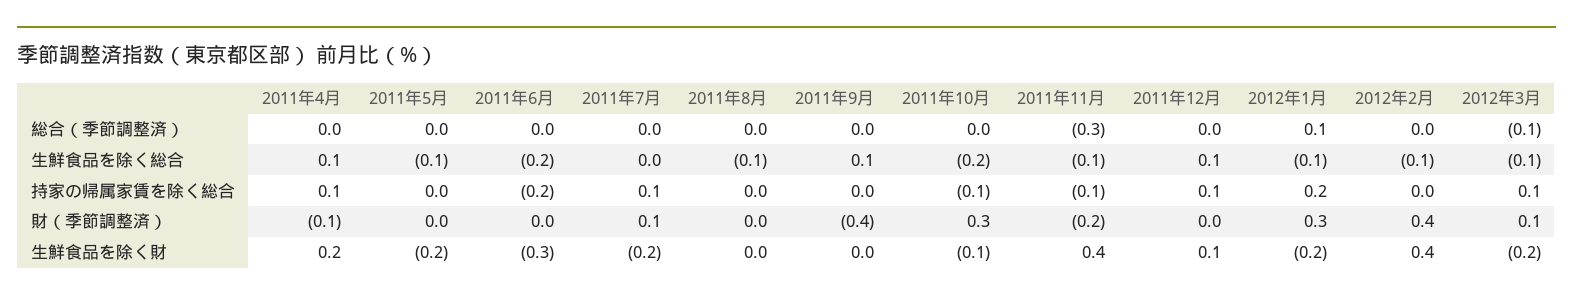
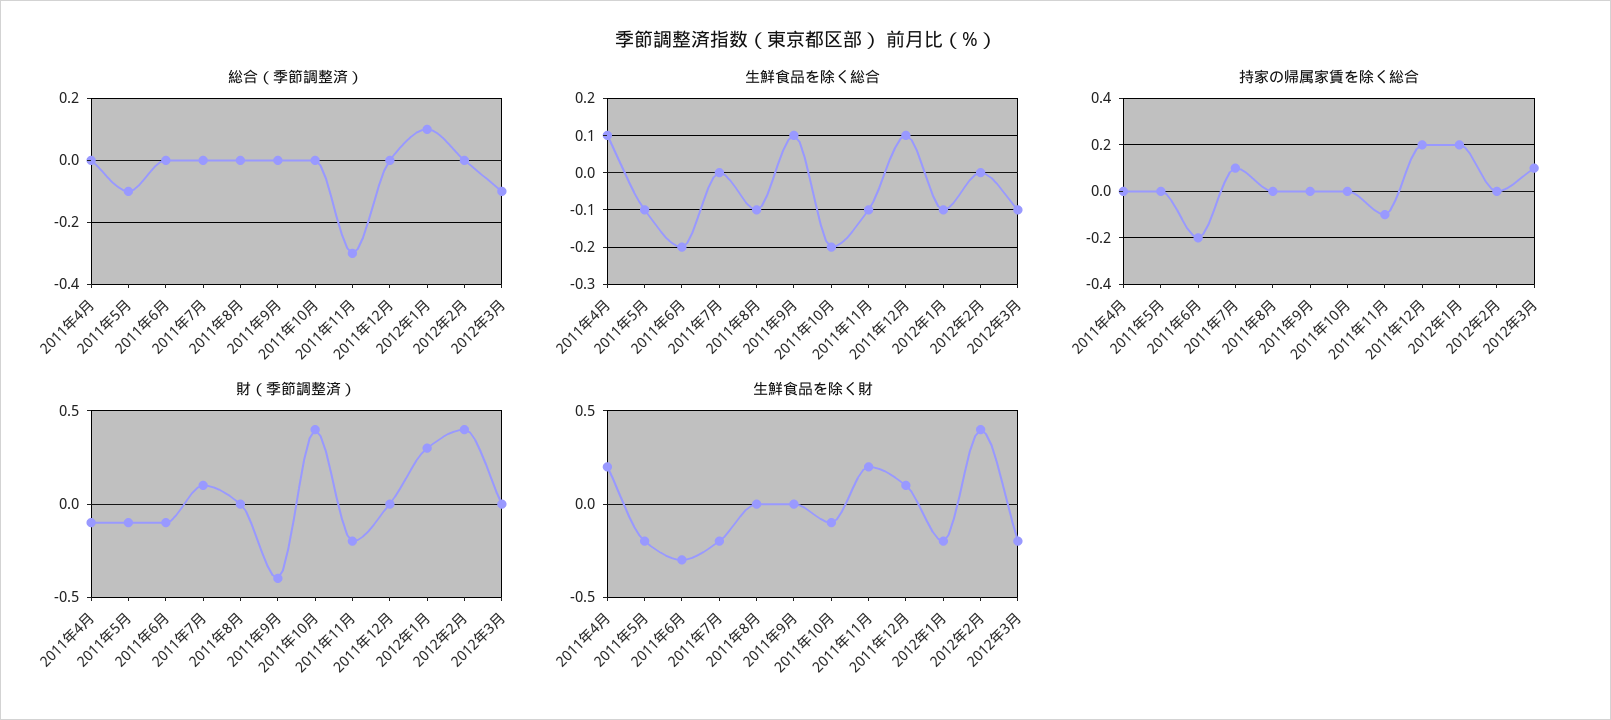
総合（季節調整済）, 2011年5月: 0 -> -0.1
生鮮食品を除く総合, 2012年2月: -0.1 -> 0
持家の帰属家賃を除く総合, 2011年4月: 0.1 -> 0
持家の帰属家賃を除く総合, 2011年10月: -0.1 -> 0
持家の帰属家賃を除く総合, 2011年12月: 0.1 -> 0.2
財（季節調整済）, 2011年5月: 0 -> -0.1
財（季節調整済）, 2011年6月: 0 -> -0.1
財（季節調整済）, 2011年10月: 0.3 -> 0.4
財（季節調整済）, 2012年3月: 0.1 -> 0
生鮮食品を除く財, 2011年11月: 0.4 -> 0.2

